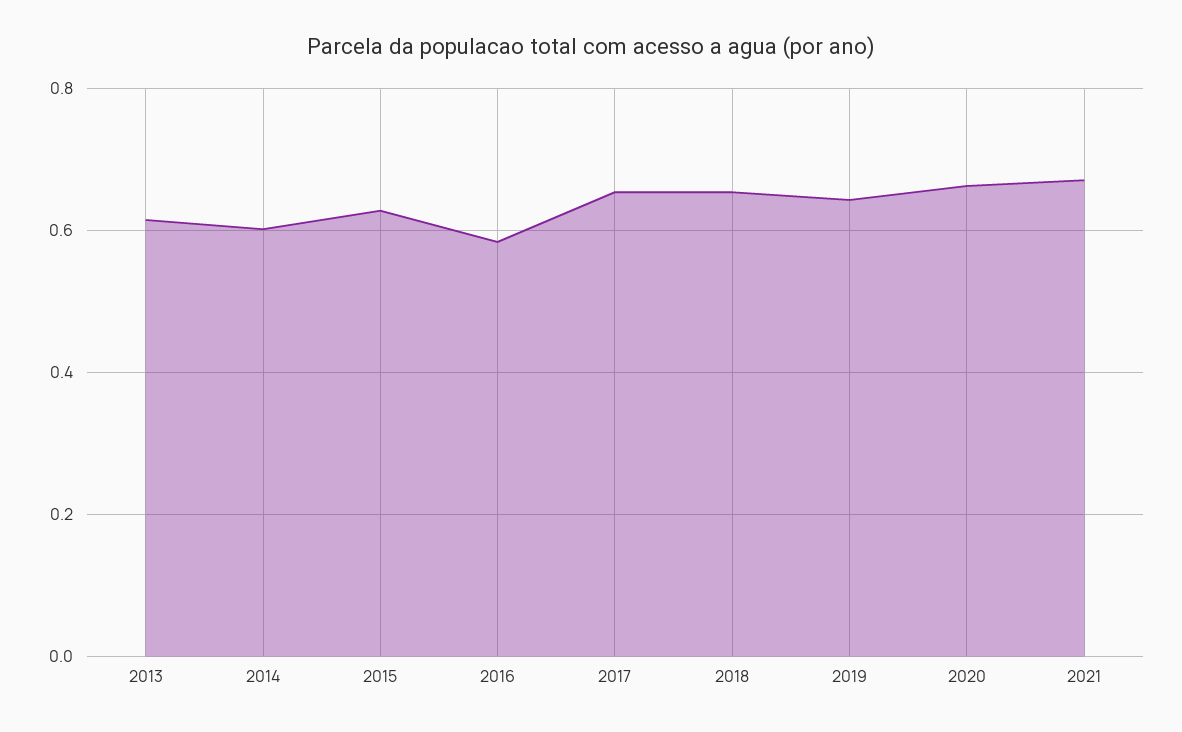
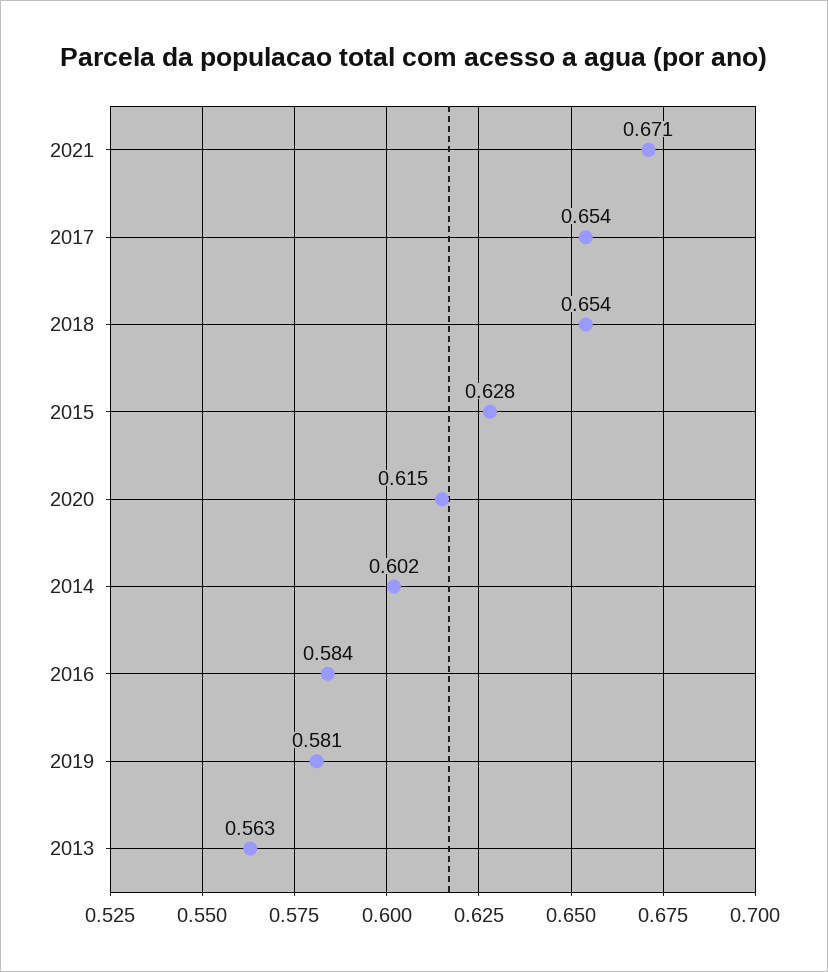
2013: 0.62 -> 0.563
2019: 0.64 -> 0.581
2020: 0.66 -> 0.615

